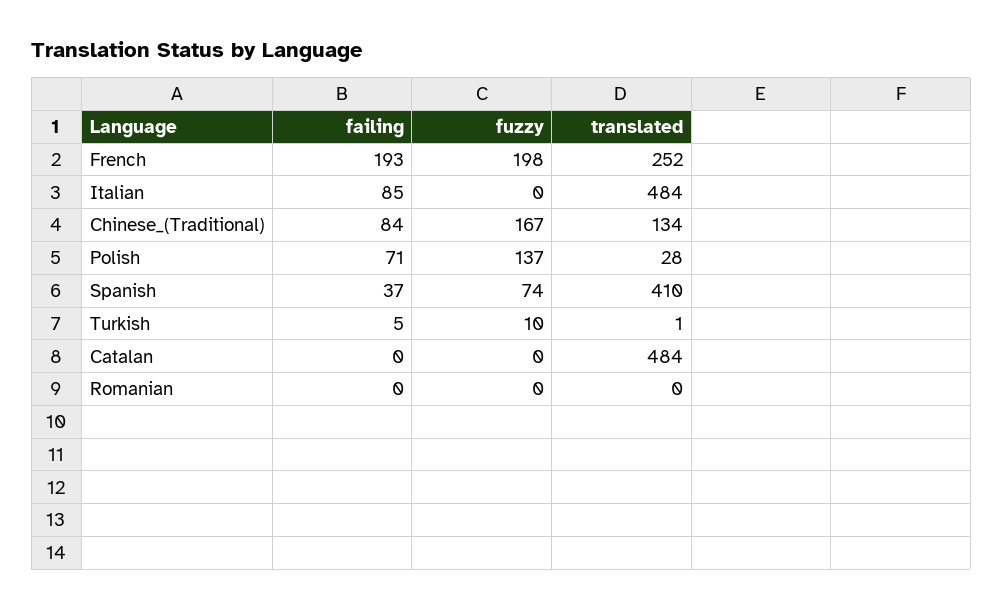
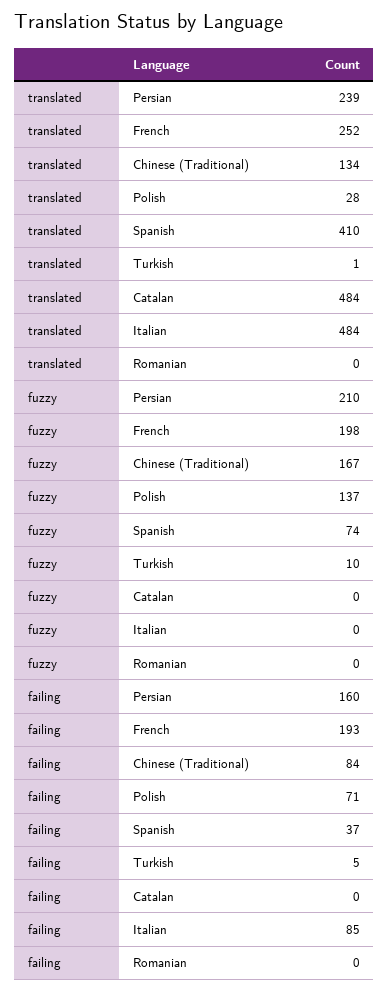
translated, Persian: none -> 239
fuzzy, Persian: none -> 210
failing, Persian: none -> 160

